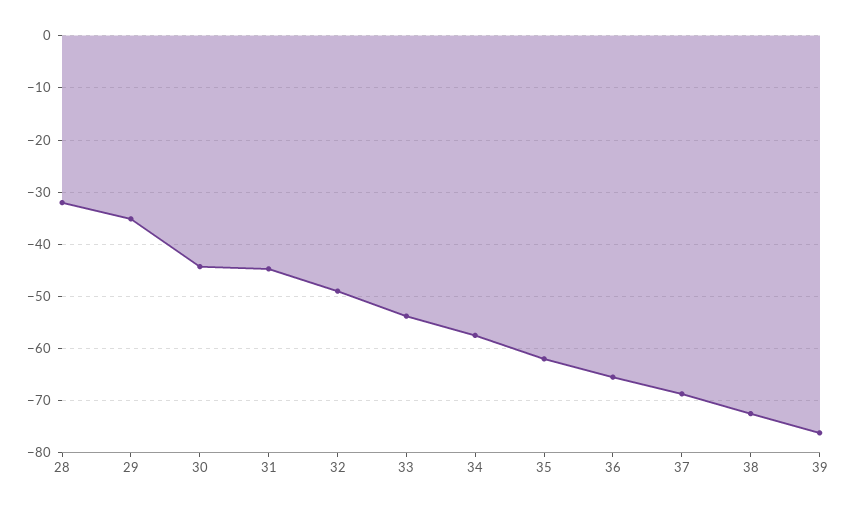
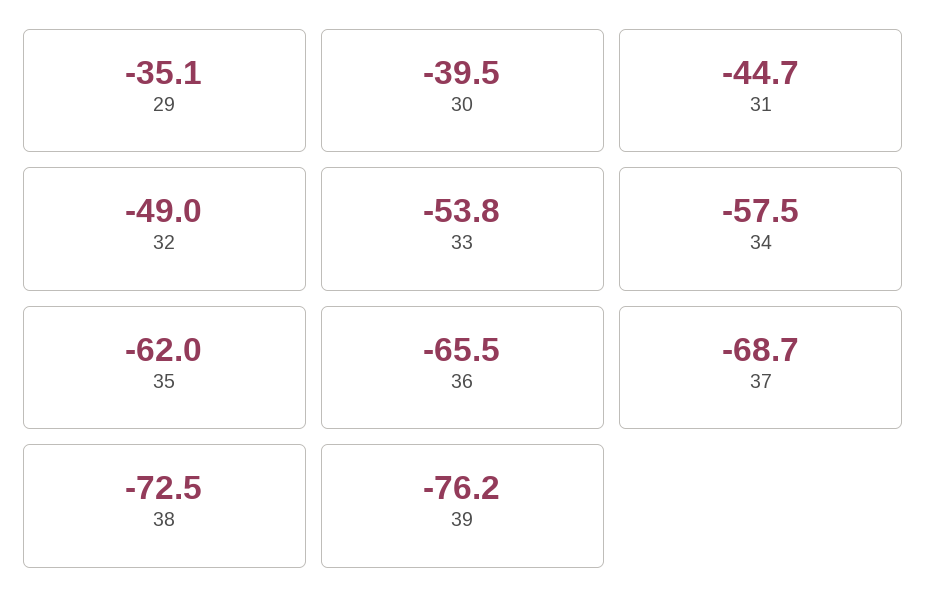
28: -32 -> none
30: -44 -> -39.5

